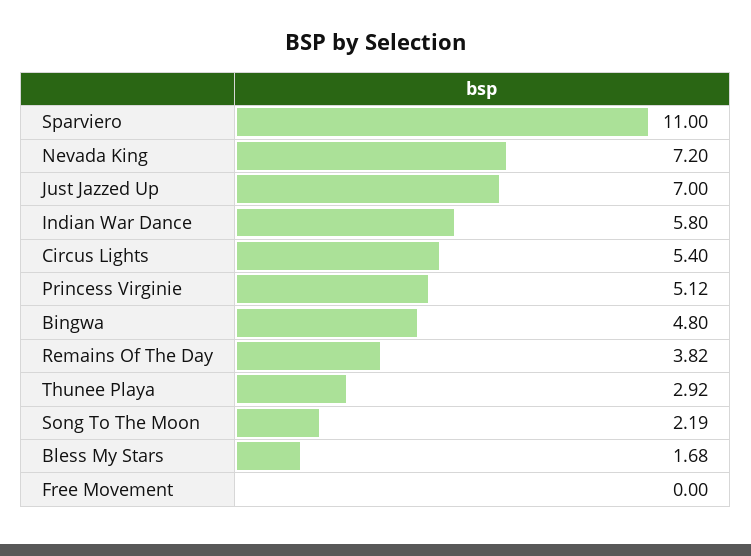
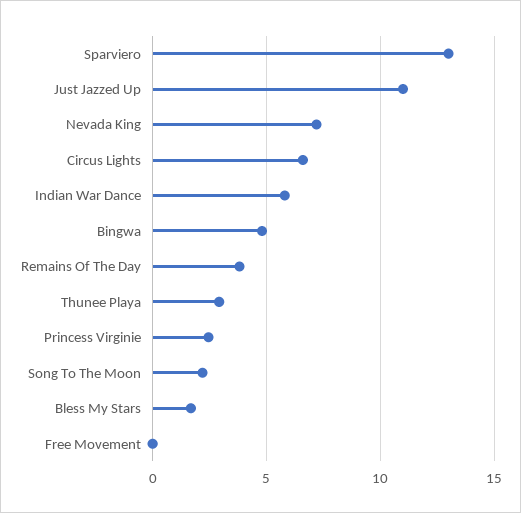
Sparviero: 11 -> 13
Just Jazzed Up: 7 -> 11
Circus Lights: 5.4 -> 6.5
Princess Virginie: 5.12 -> 2.5

